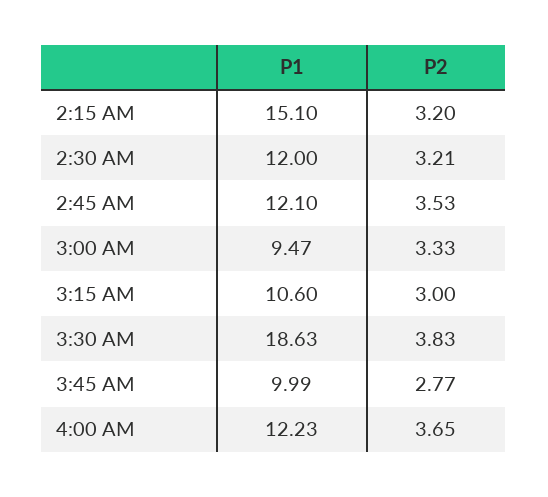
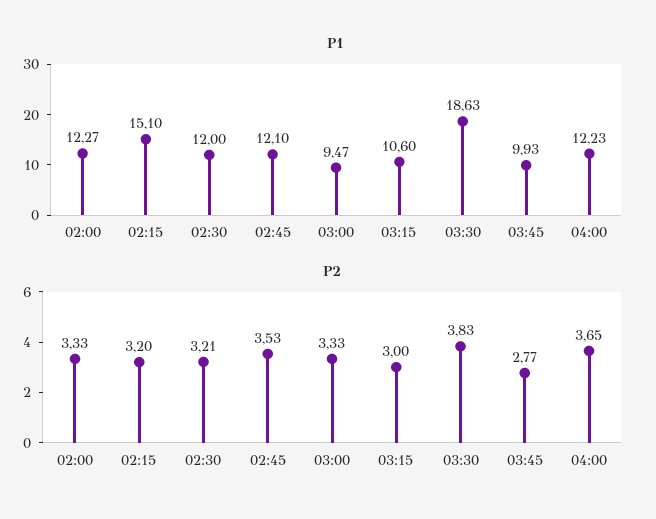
P1, 3:45 AM: 9.99 -> 9.93
P1, 02:00: none -> 12.27
P2, 02:00: none -> 3.33

